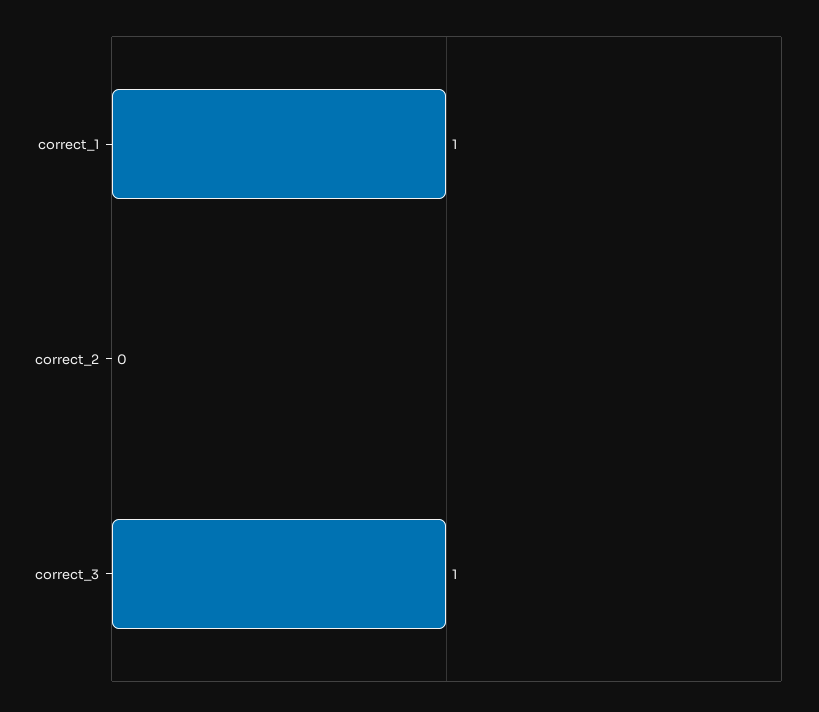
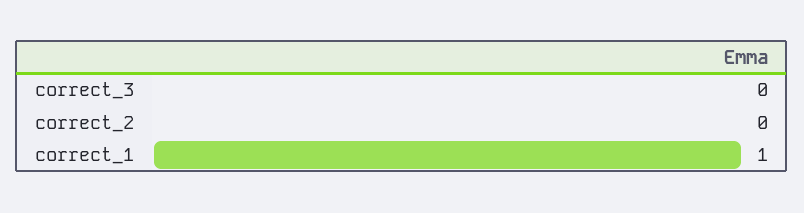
correct_3: 1 -> 0

